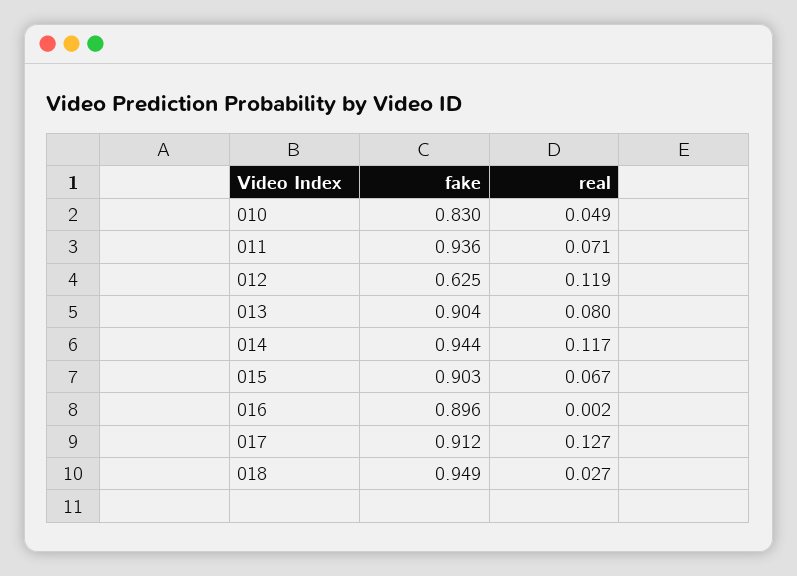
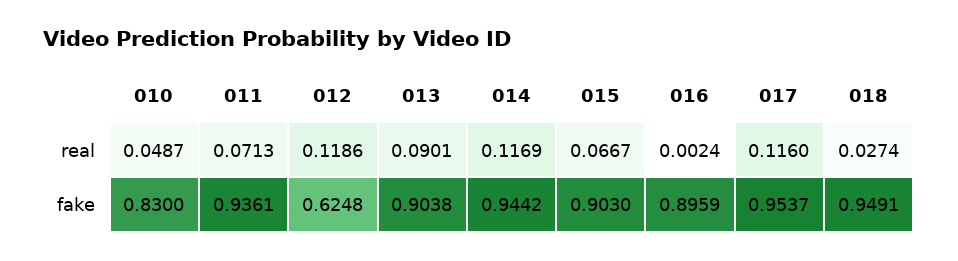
real, 013: 0.08 -> 0.0901
fake, 017: 0.912 -> 0.9537
real, 017: 0.127 -> 0.116

